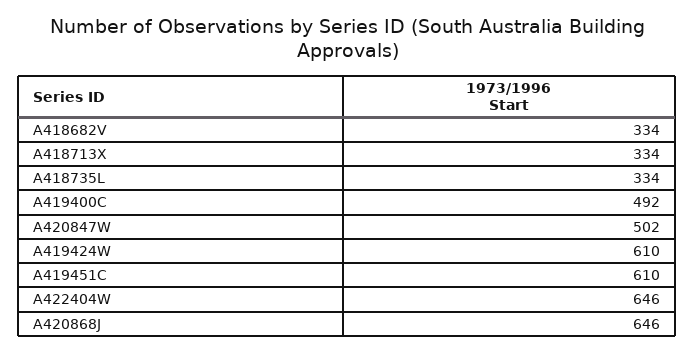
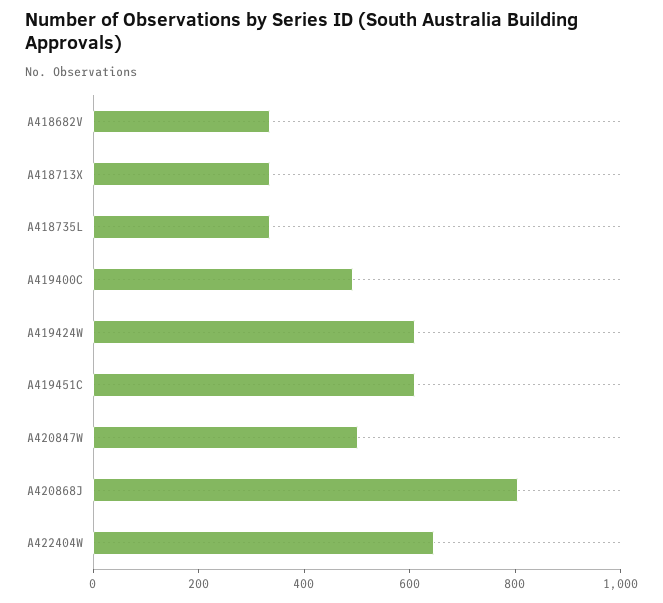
A420868J: 646 -> 800

